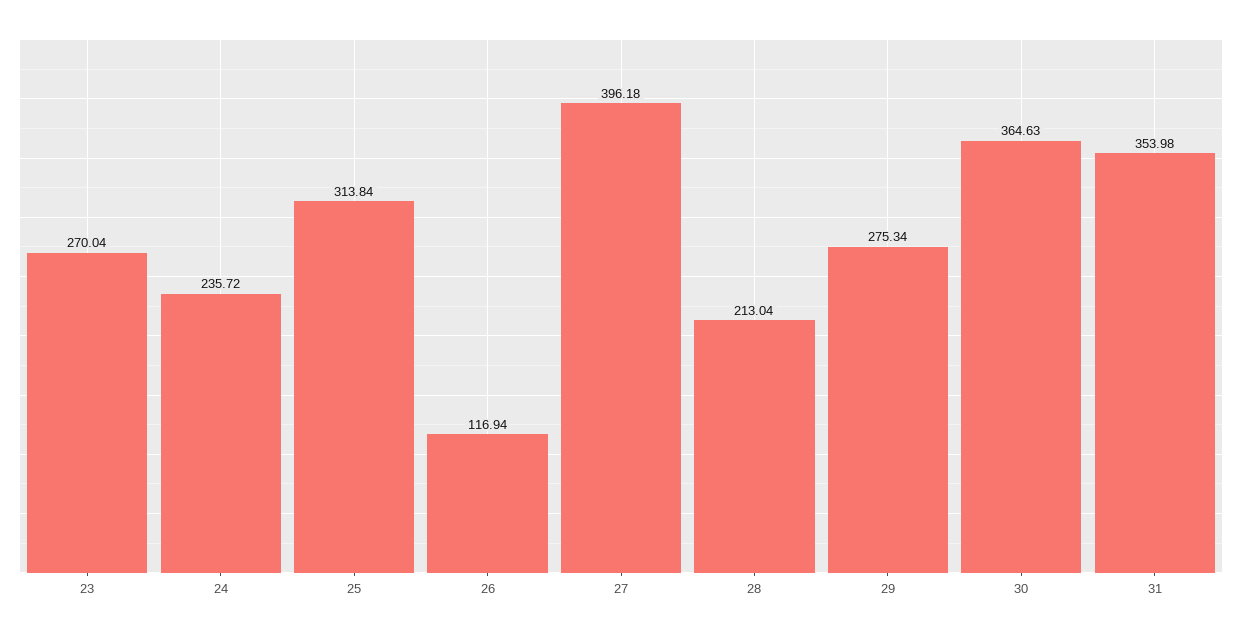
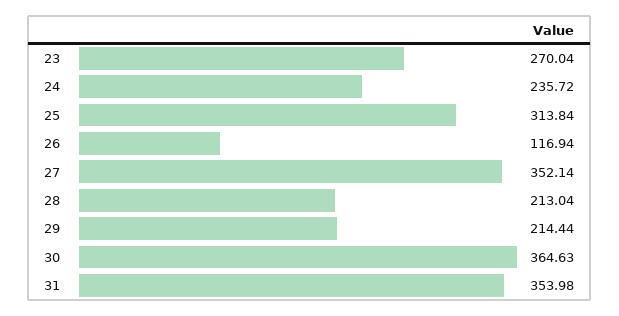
27: 396.18 -> 352.14
29: 275.34 -> 214.44

